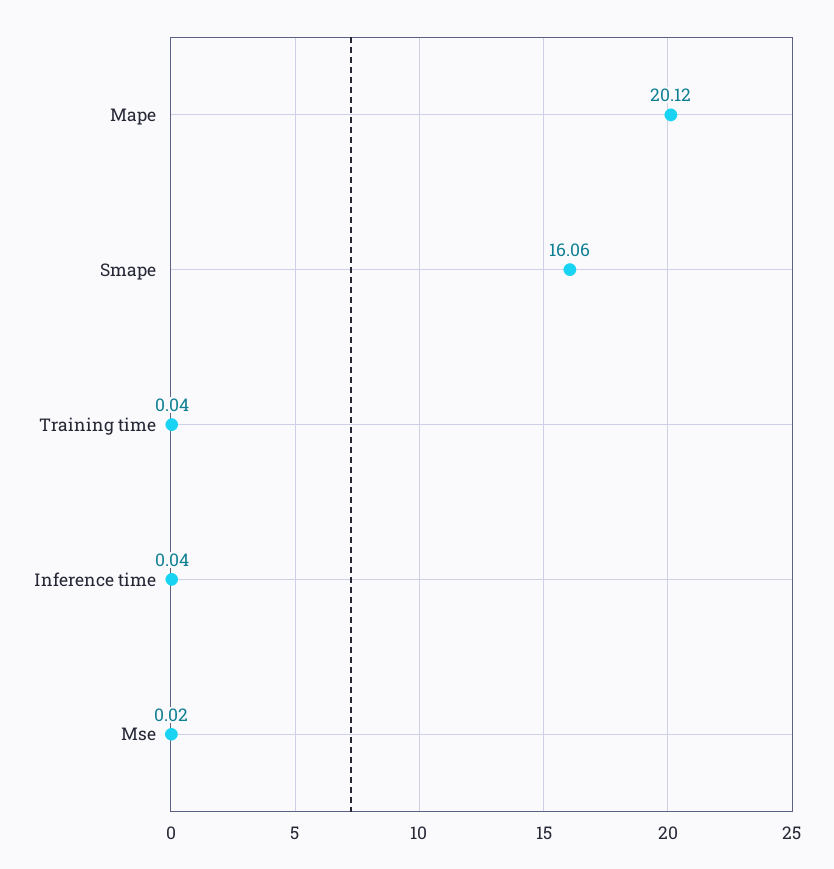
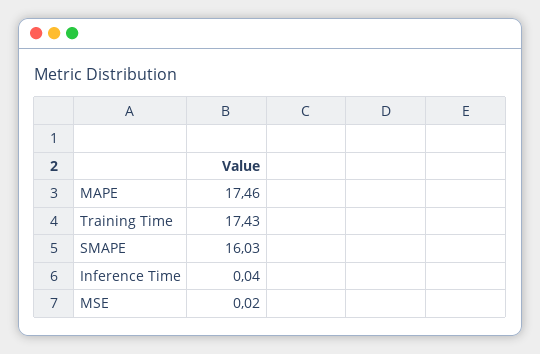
Mape: 20.12 -> 17.46
Smape: 16.06 -> 16.03
Training time: 0.04 -> 17.43

